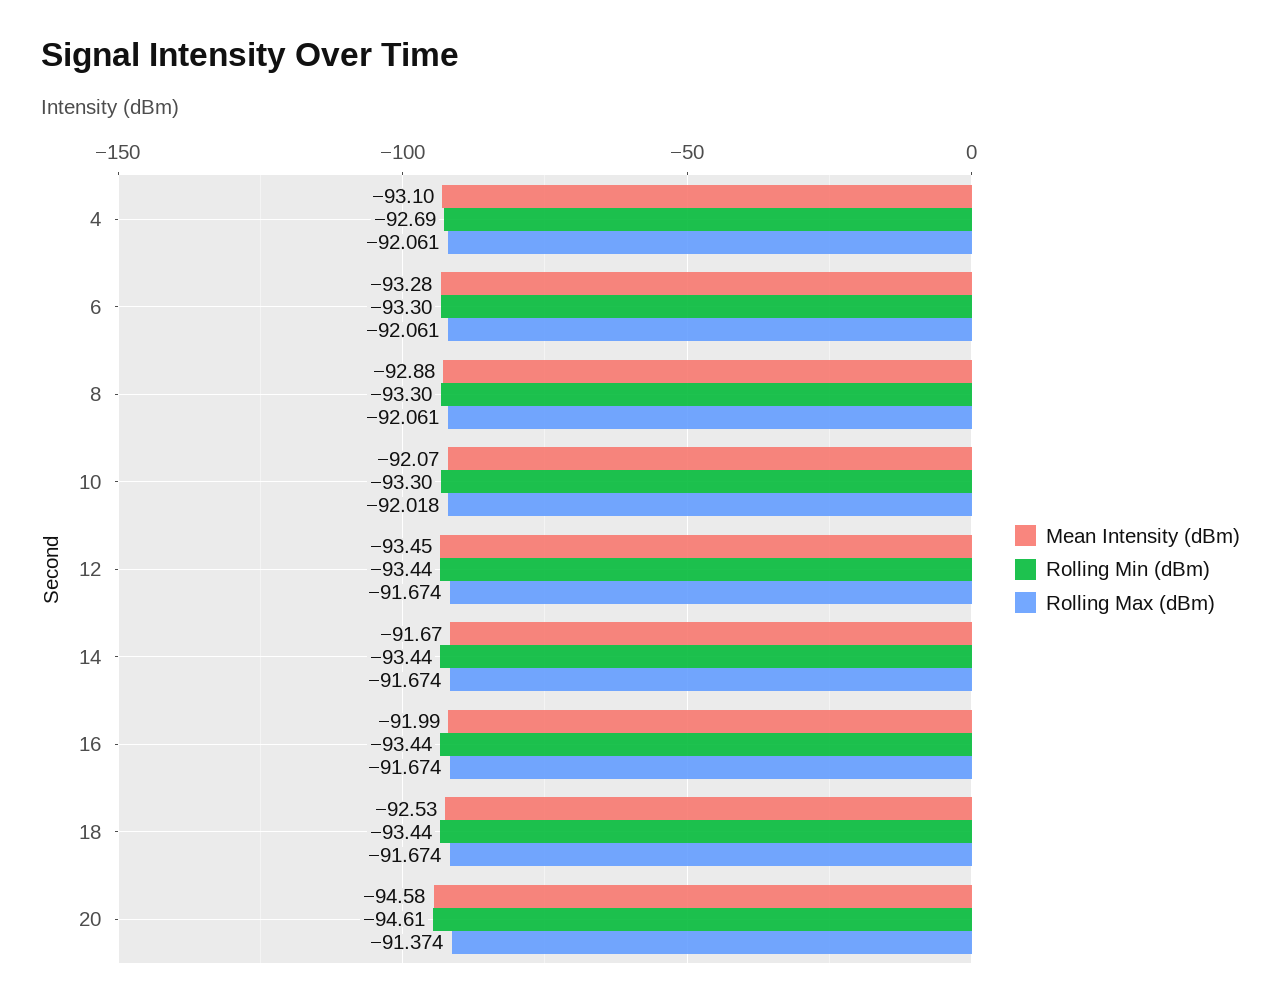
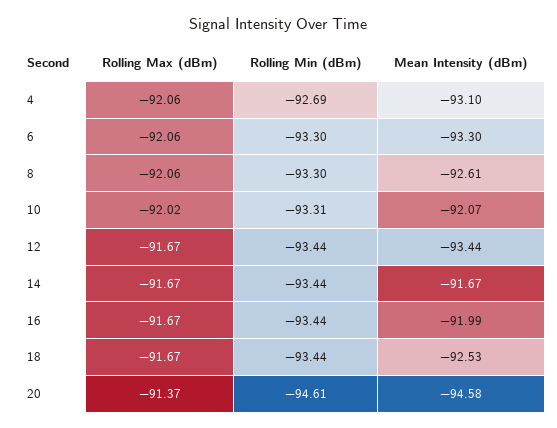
Mean Intensity (dBm), 6: -93.28 -> -93.3
Mean Intensity (dBm), 8: -92.88 -> -92.61
Rolling Min (dBm), 10: -93.3 -> -93.31
Mean Intensity (dBm), 12: -93.45 -> -93.44

